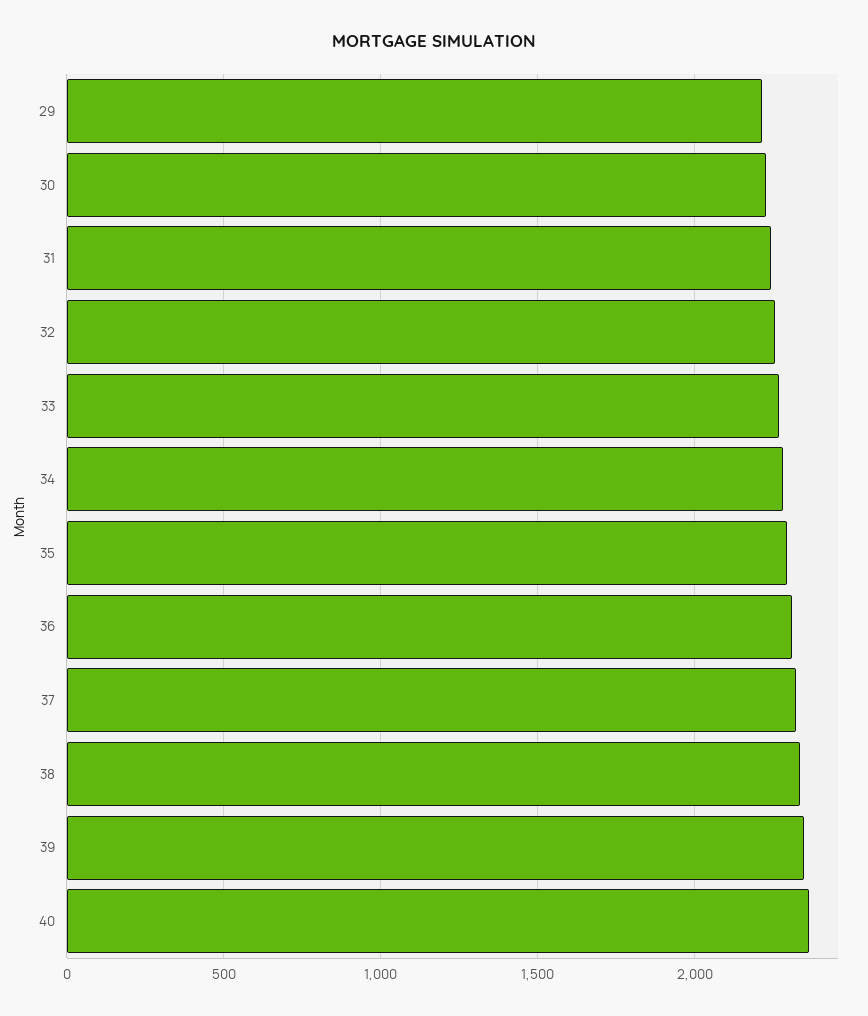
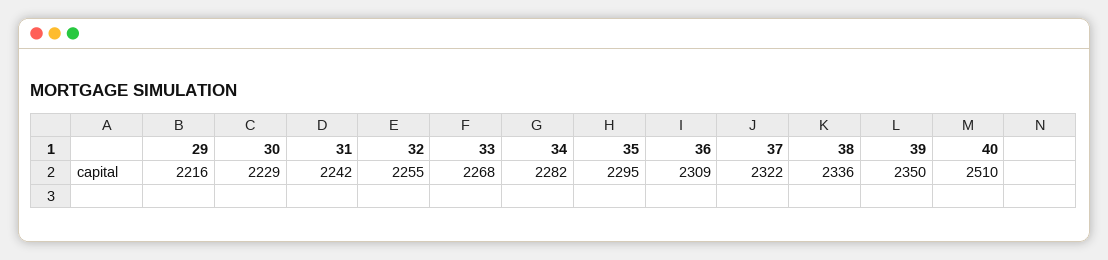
40: 2350 -> 2510

